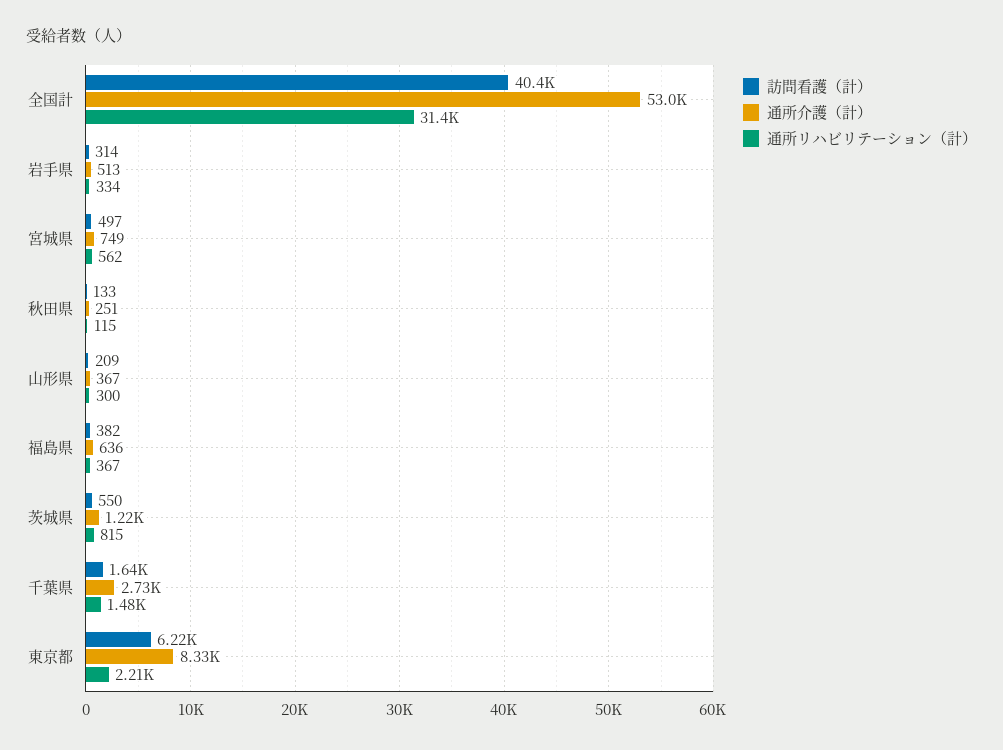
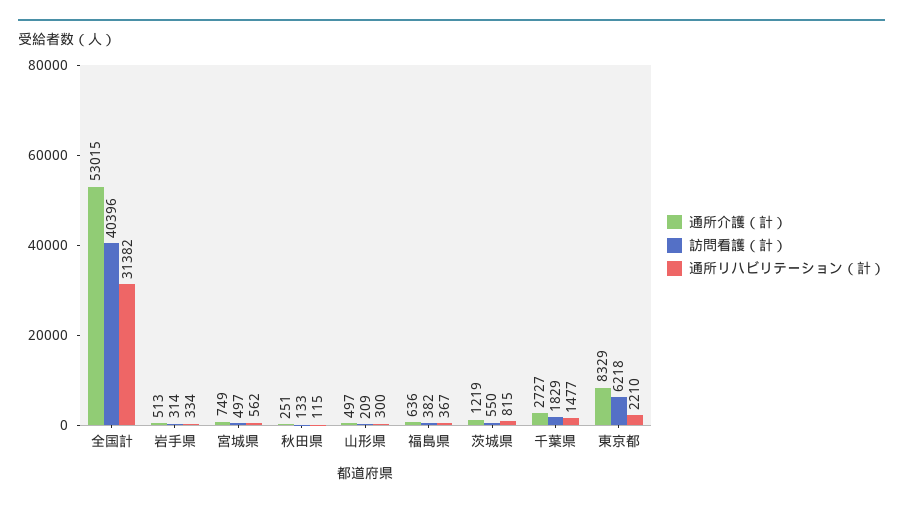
通所介護（計）, 山形県: 367 -> 497
訪問看護（計）, 千葉県: 1640 -> 1829

